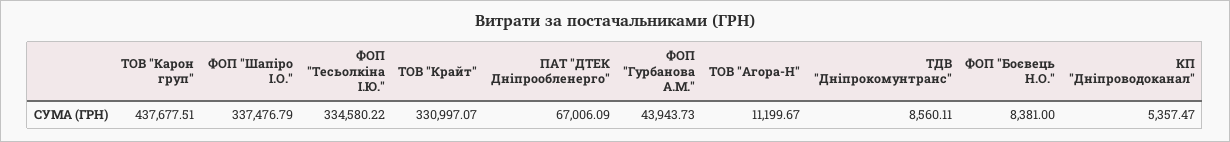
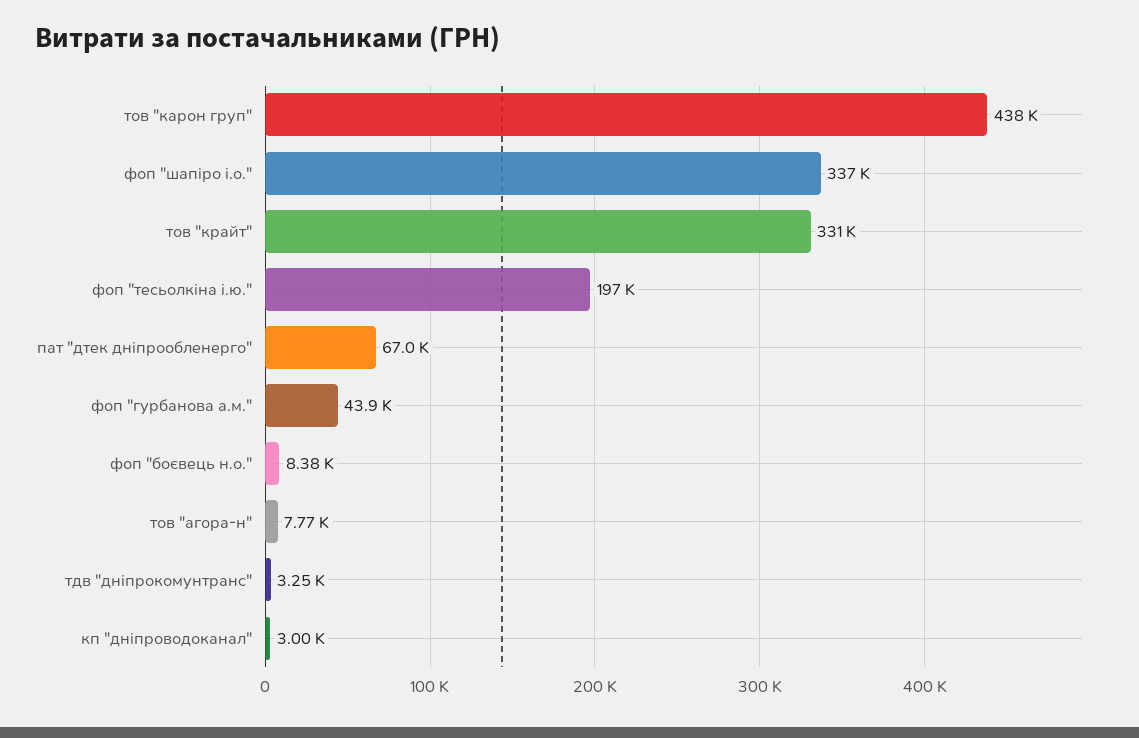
ФОП "Тесьолкіна І.Ю.": 334580.22 -> 197000
ТОВ "Агора-Н": 11199.67 -> 7770
ТДВ "Дніпрокомунтранс": 8560.11 -> 3250
КП "Дніпроводоканал": 5357.47 -> 3000

